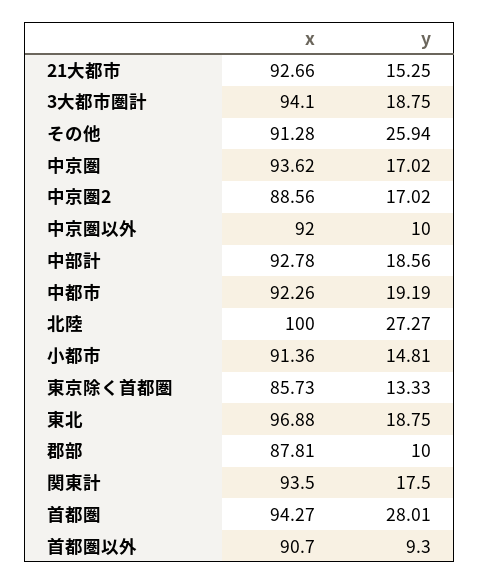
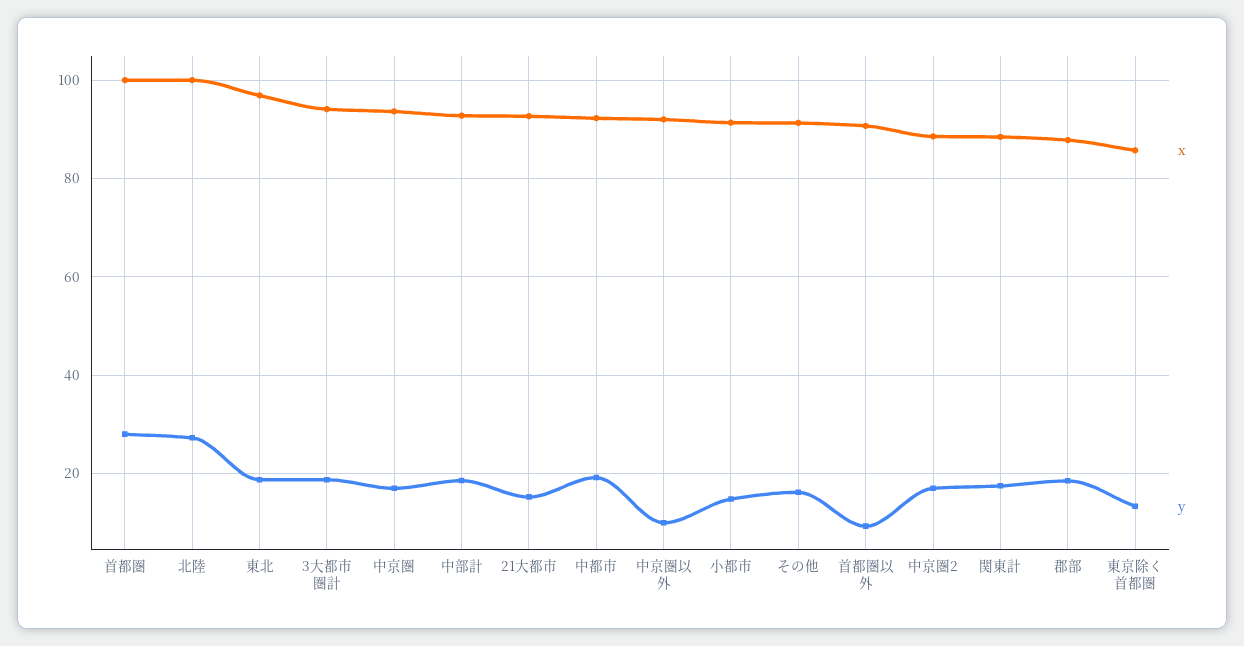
y, その他: 25.94 -> 16
y, 郡部: 10 -> 18
x, 関東計: 93.5 -> 88
x, 首都圏: 94.27 -> 100

